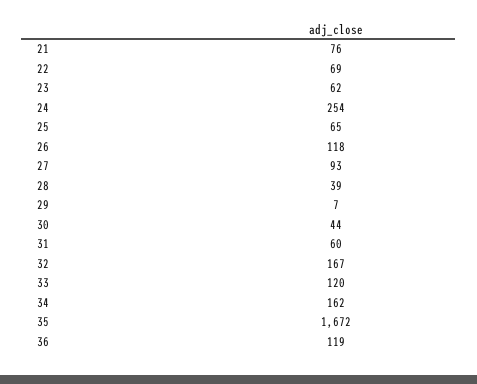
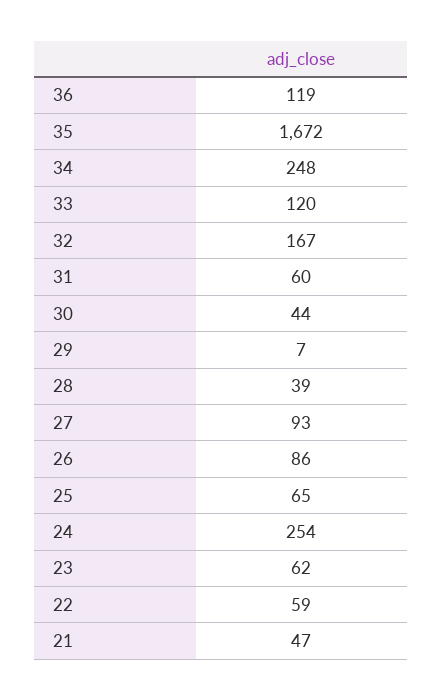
21: 76 -> 47
22: 69 -> 59
26: 118 -> 86
34: 162 -> 248

